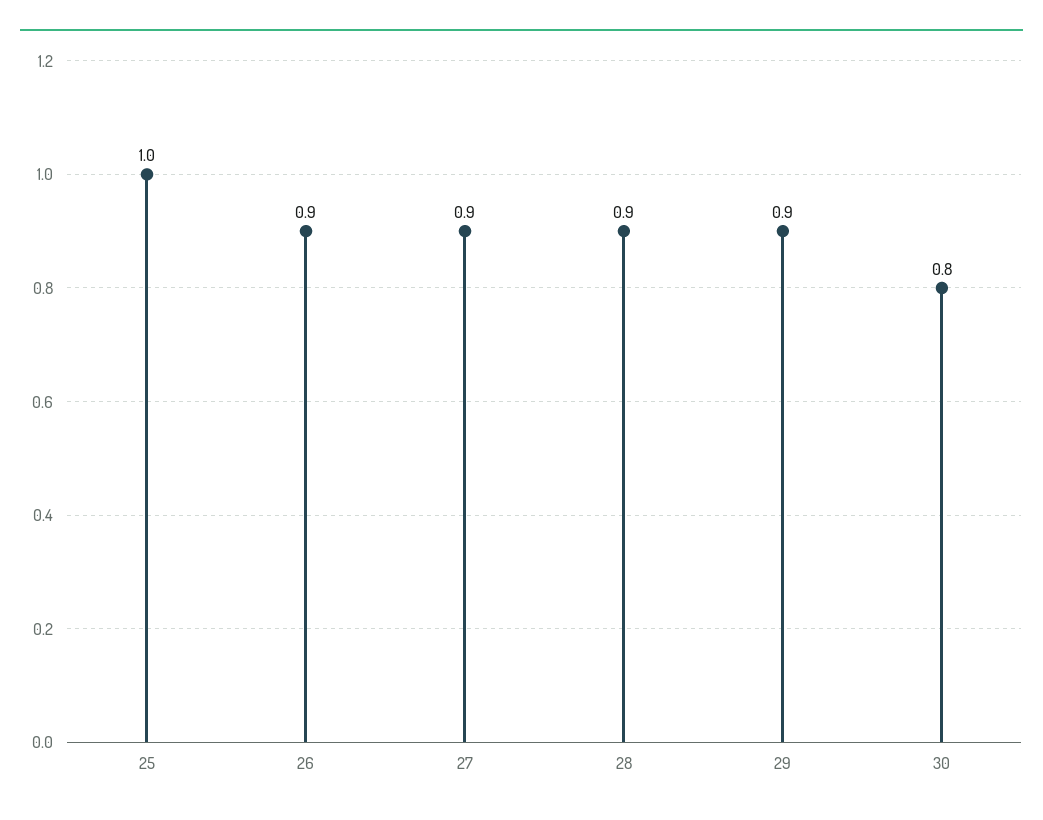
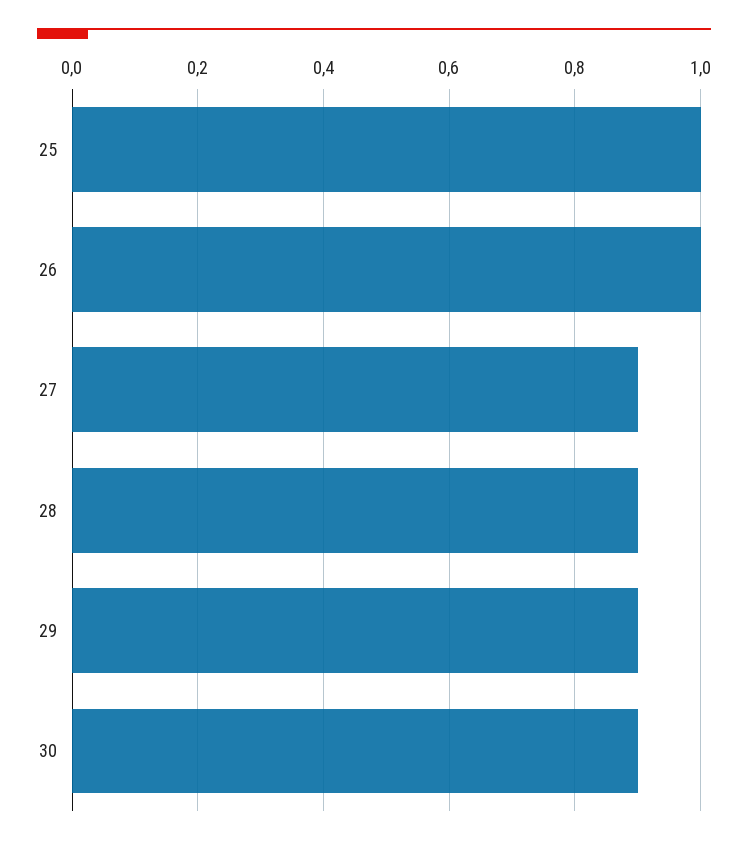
26: 0.9 -> 1
30: 0.8 -> 0.9

